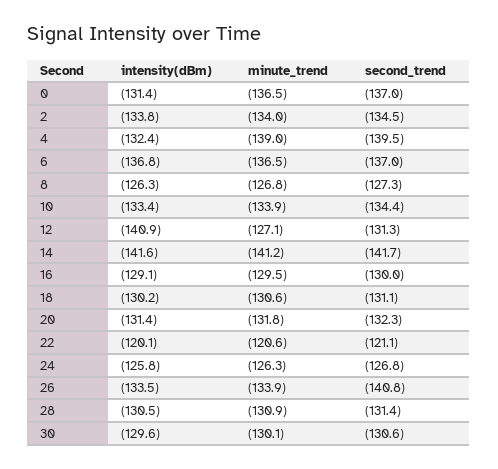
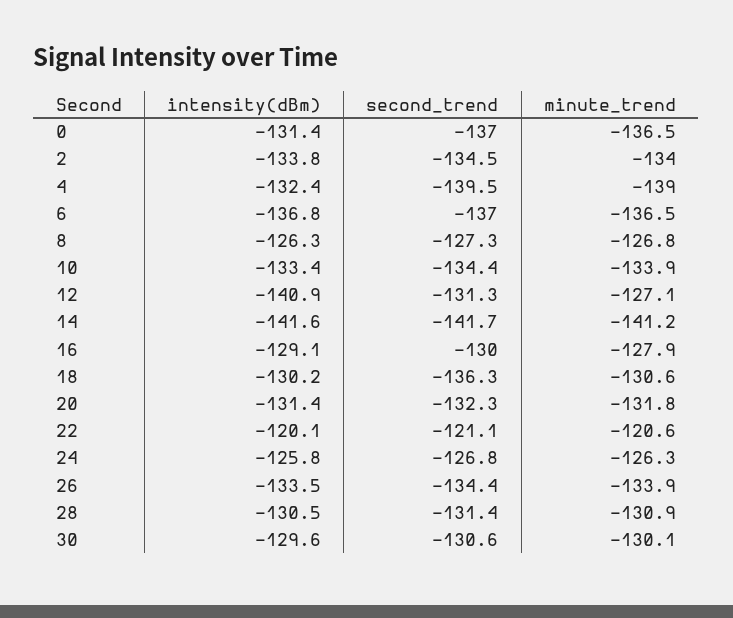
minute_trend, 16: -129.5 -> -127.9
second_trend, 18: -131.1 -> -136.3
second_trend, 26: -140.8 -> -134.4

